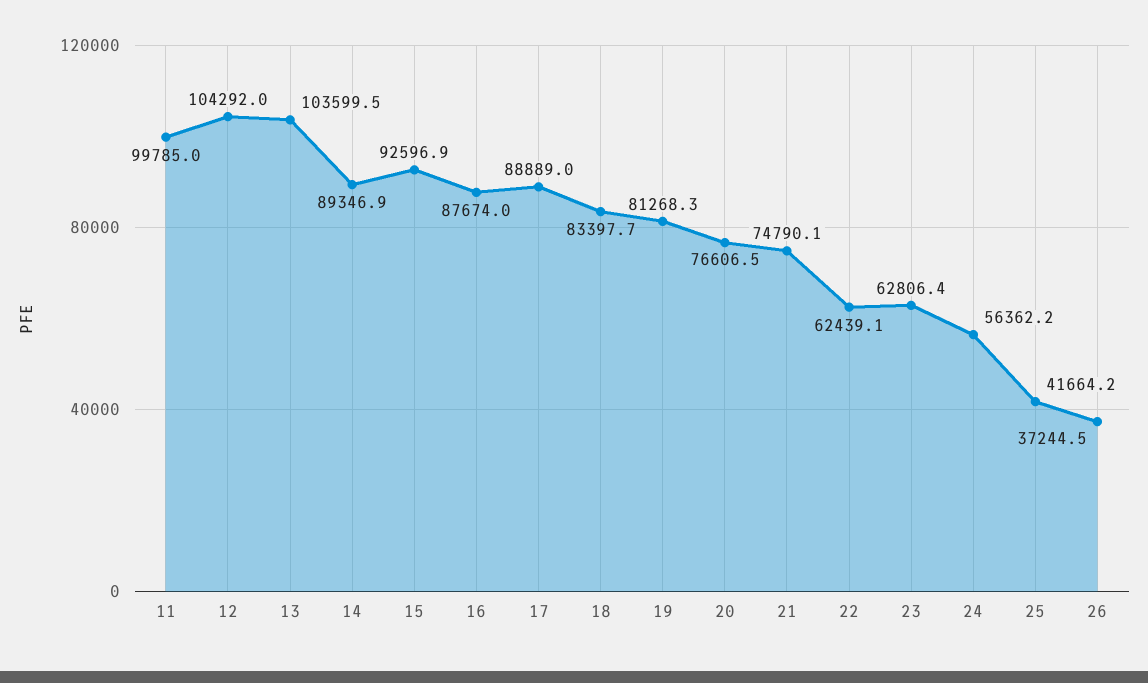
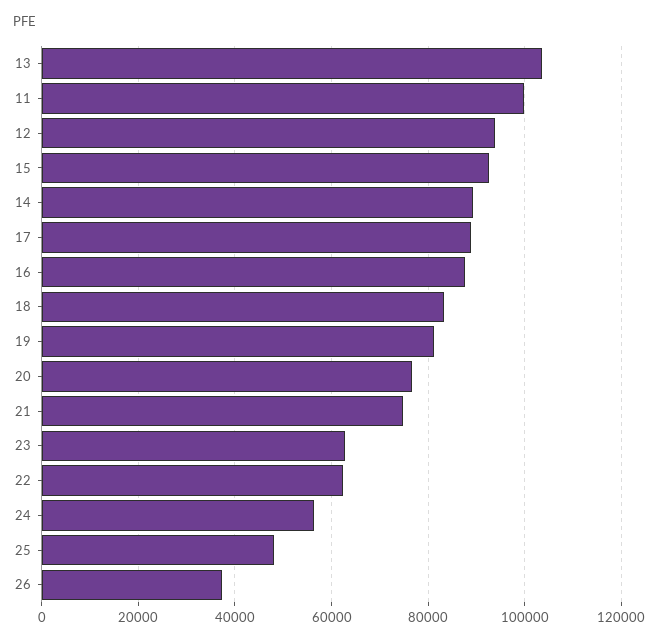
12: 104292 -> 94000
25: 41664.2 -> 48000

